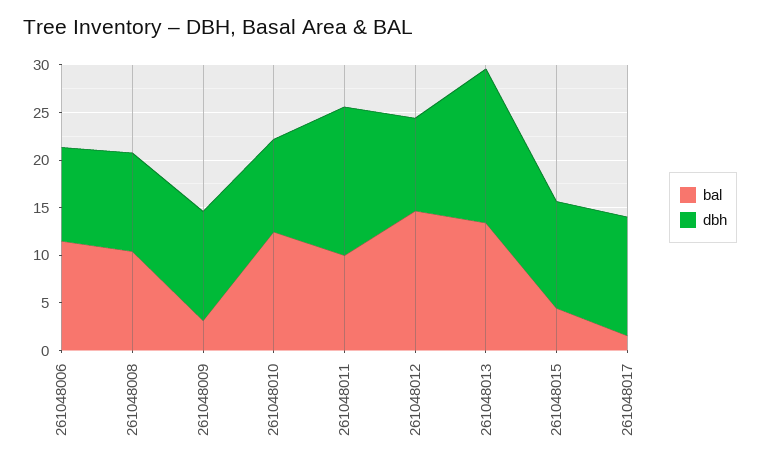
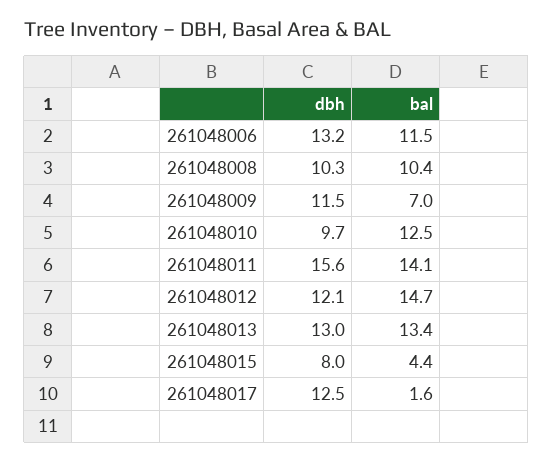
dbh, 261048006: 10 -> 13.2
bal, 261048009: 3 -> 7
bal, 261048011: 10 -> 14.1
dbh, 261048012: 10 -> 12.1
dbh, 261048013: 16 -> 13
dbh, 261048015: 11 -> 8

